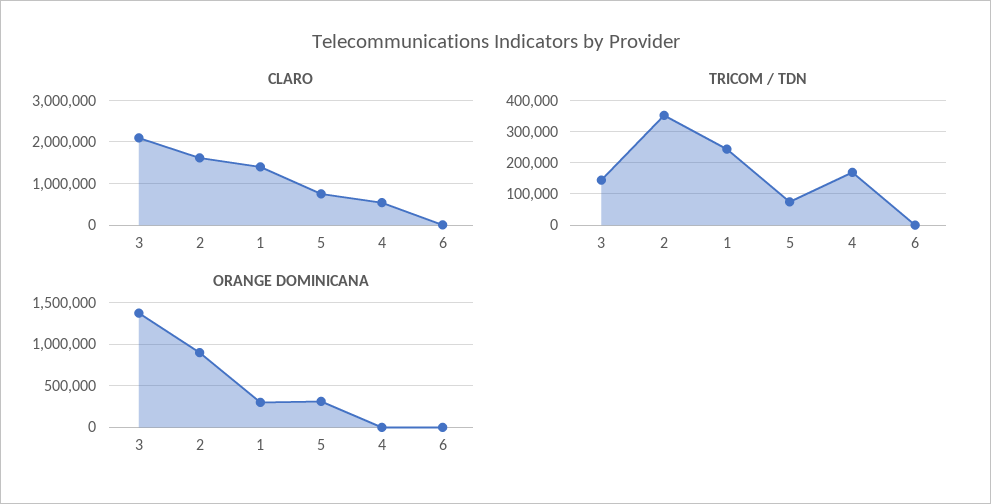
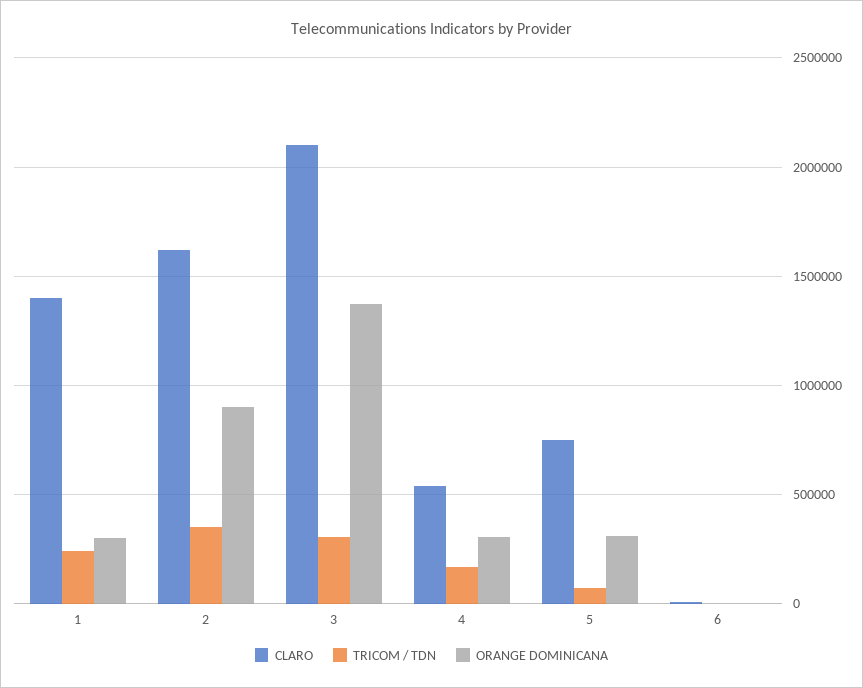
TRICOM / TDN, 3: 140000 -> 300000
ORANGE DOMINICANA, 4: 0 -> 300000

